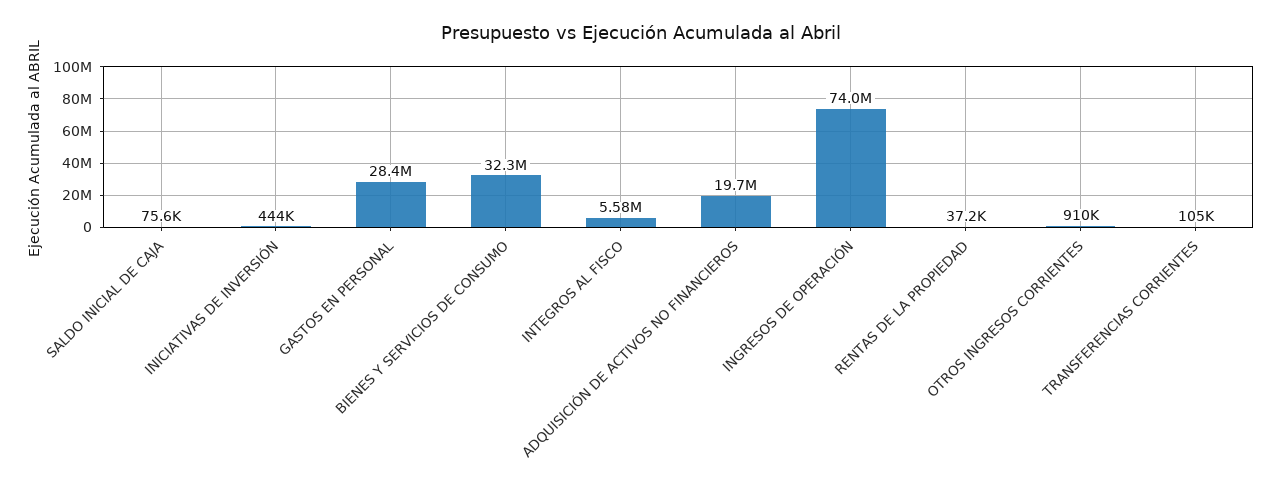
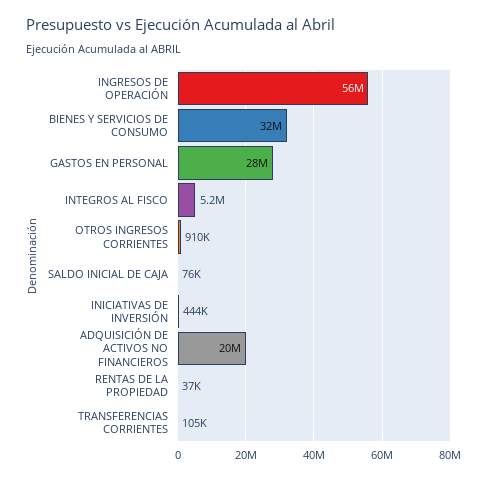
INTEGROS AL FISCO: 5580000 -> 5200000
INGRESOS DE OPERACIÓN: 74000000 -> 56000000

